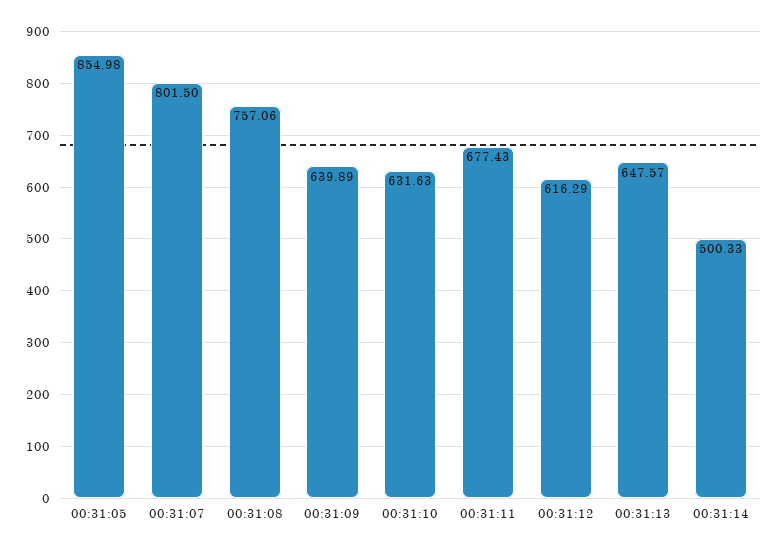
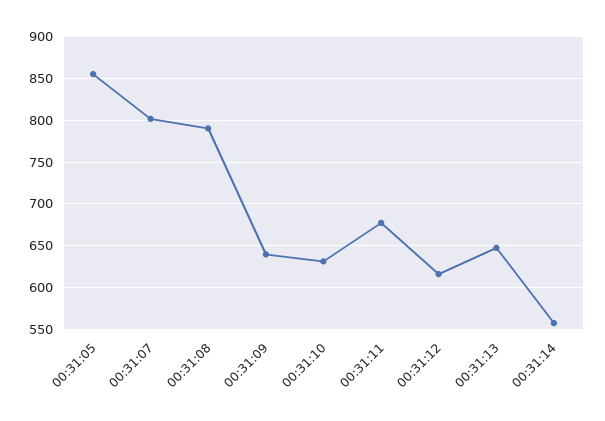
00:31:08: 757.06 -> 790
00:31:14: 500.33 -> 560

